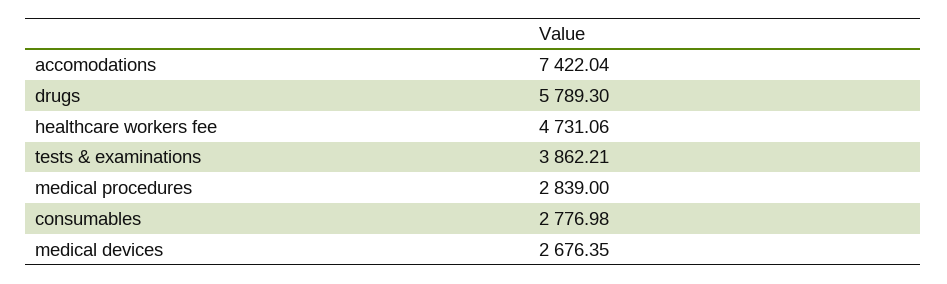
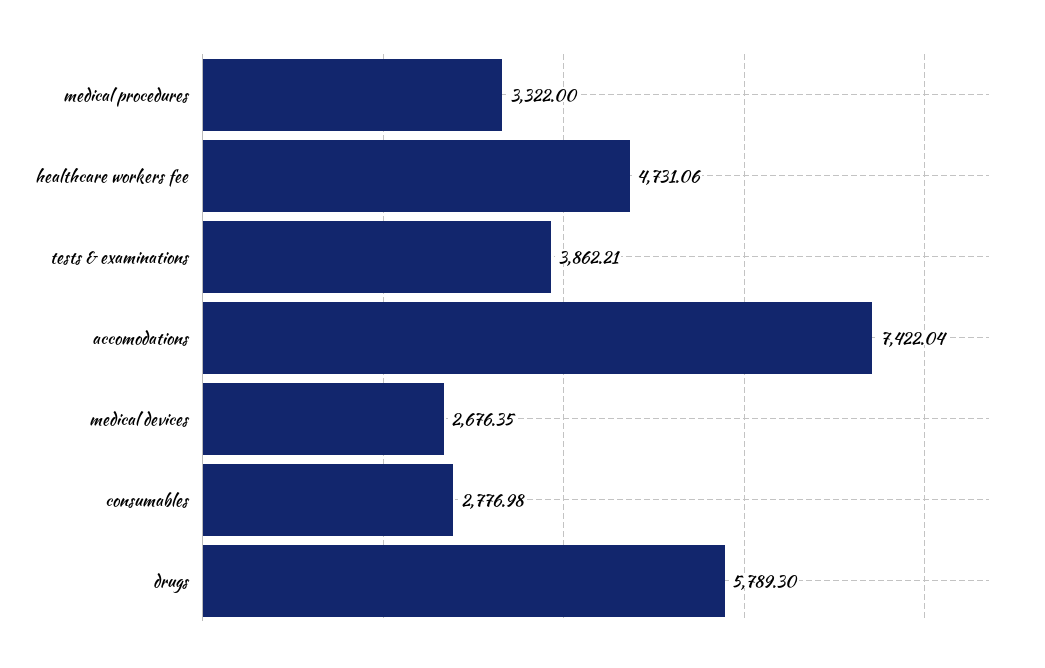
medical procedures: 2839 -> 3322

